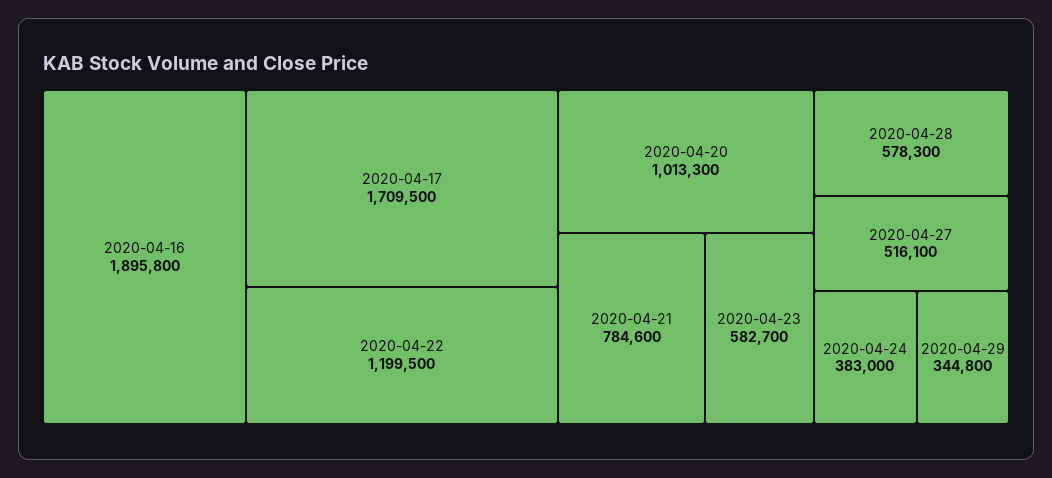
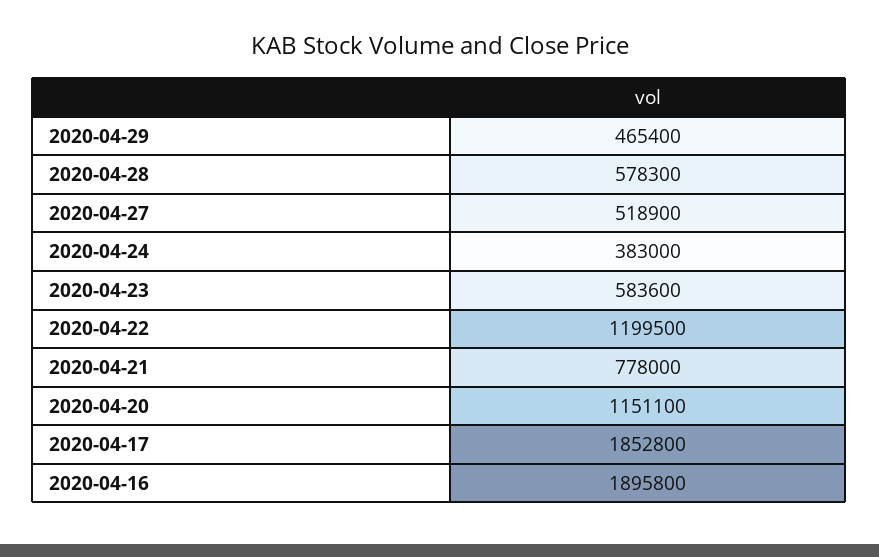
2020-04-17: 1709500 -> 1852800
2020-04-20: 1013300 -> 1151100
2020-04-21: 784600 -> 778000
2020-04-23: 582700 -> 583600
2020-04-27: 516100 -> 518900
2020-04-29: 344800 -> 465400

